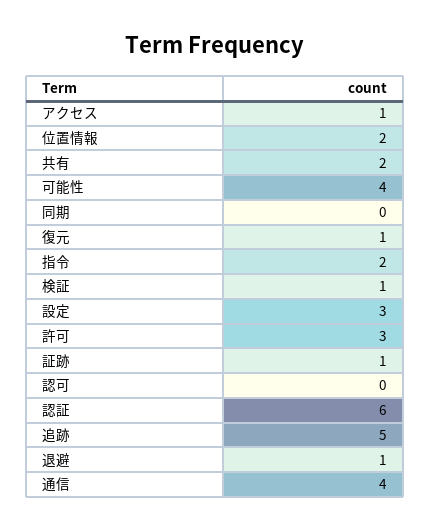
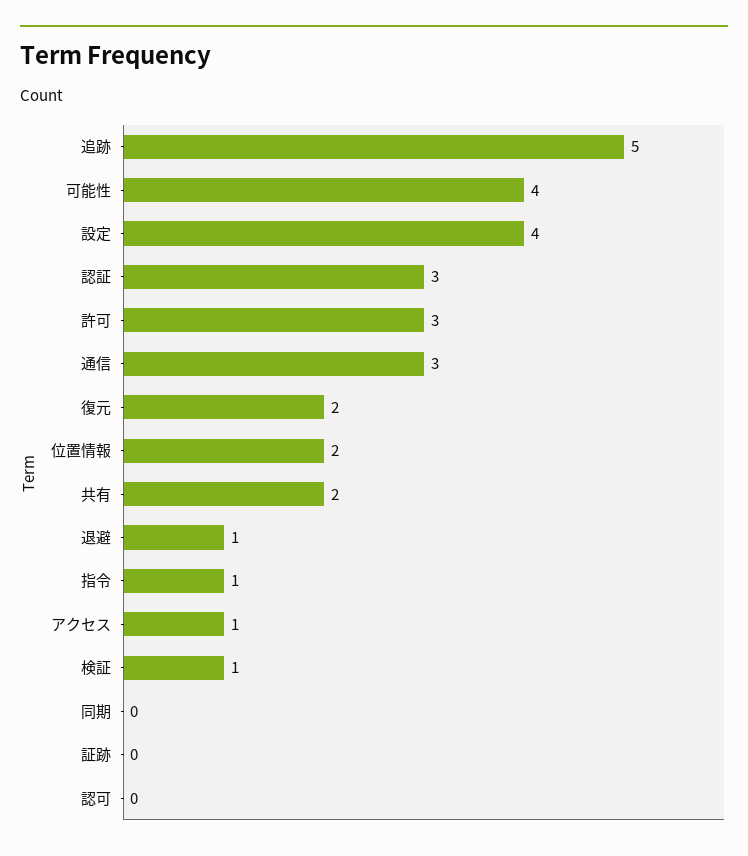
復元: 1 -> 2
指令: 2 -> 1
設定: 3 -> 4
証跡: 1 -> 0
認証: 6 -> 3
通信: 4 -> 3

